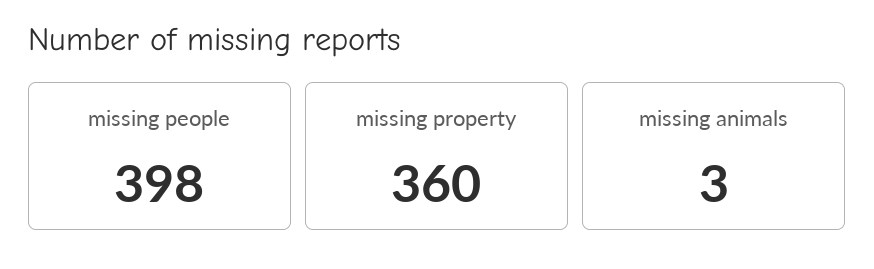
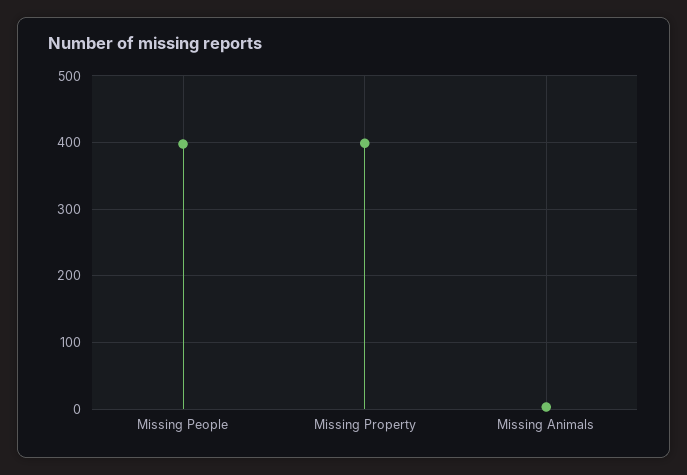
missing property: 360 -> 400

